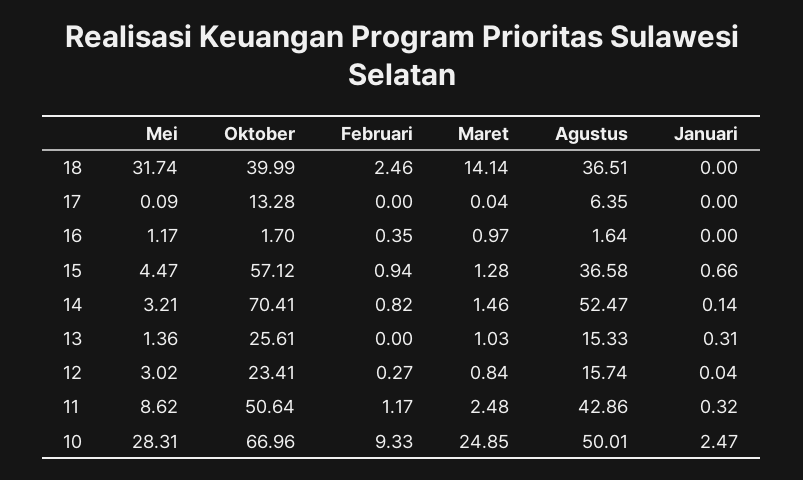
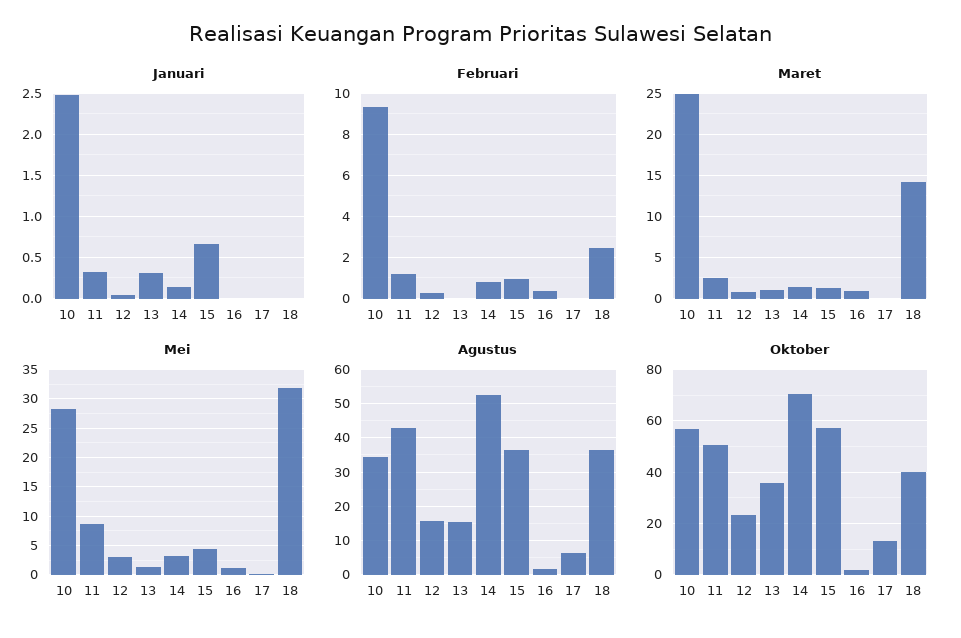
Oktober, 13: 25.61 -> 35
Oktober, 10: 66.96 -> 57.5
Agustus, 10: 50.01 -> 34

